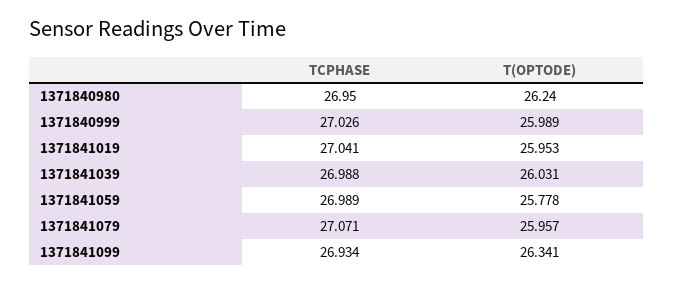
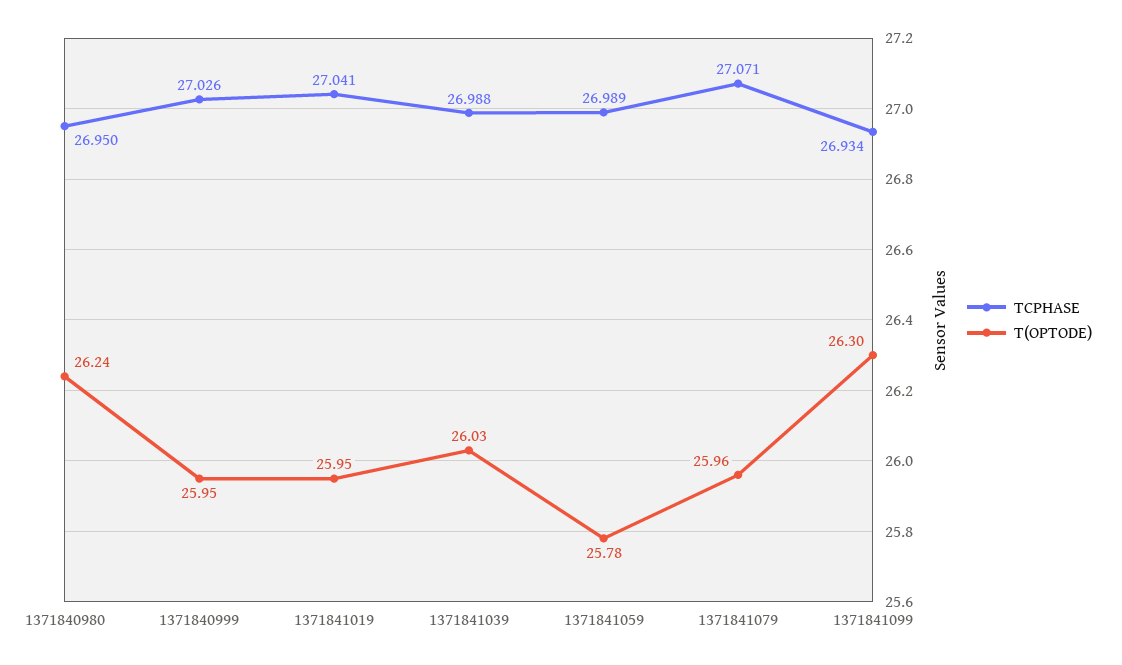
T(OPTODE), 1371840999: 25.989 -> 25.95
T(OPTODE), 1371841099: 26.341 -> 26.3

